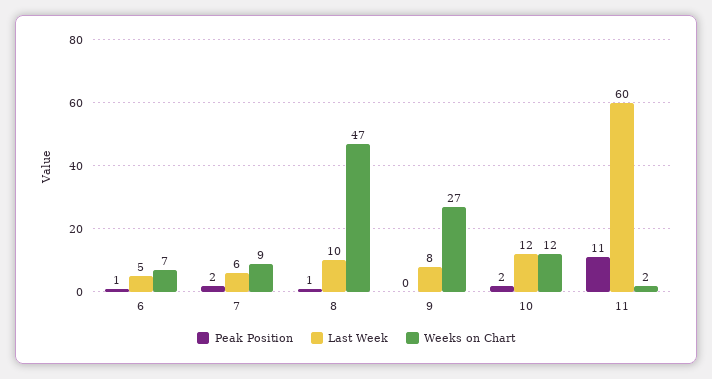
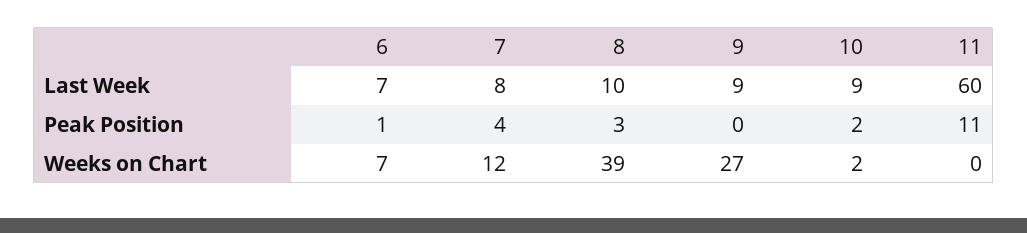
Last Week, 6: 5 -> 7
Peak Position, 7: 2 -> 4
Last Week, 7: 6 -> 8
Weeks on Chart, 7: 9 -> 12
Peak Position, 8: 1 -> 3
Weeks on Chart, 8: 47 -> 39
Last Week, 9: 8 -> 9
Last Week, 10: 12 -> 9
Weeks on Chart, 10: 12 -> 2
Weeks on Chart, 11: 2 -> 0

